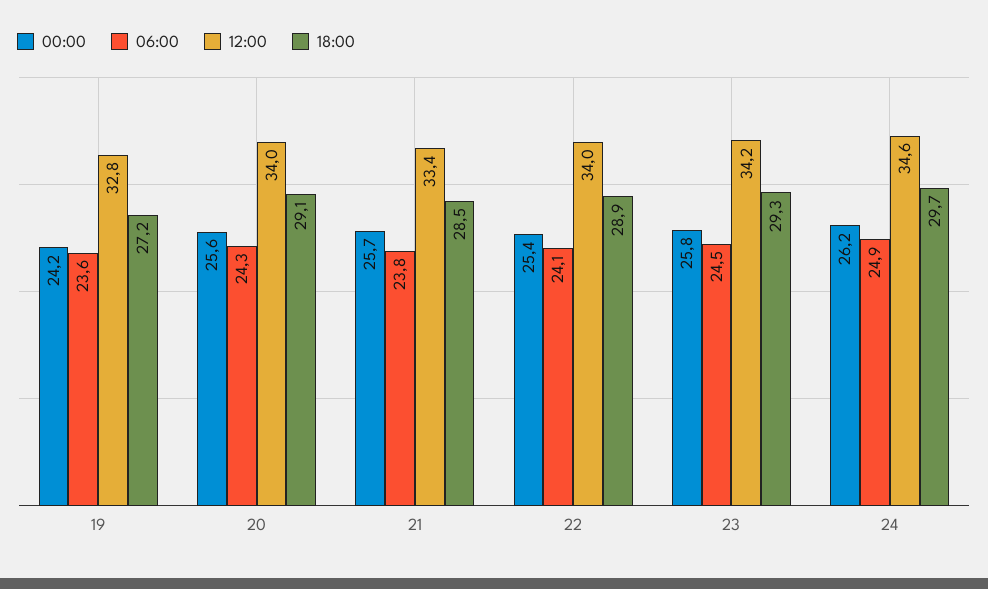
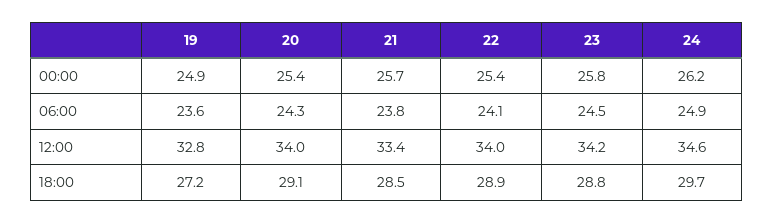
00:00, 19: 24.2 -> 24.9
00:00, 20: 25.6 -> 25.4
18:00, 23: 29.3 -> 28.8

